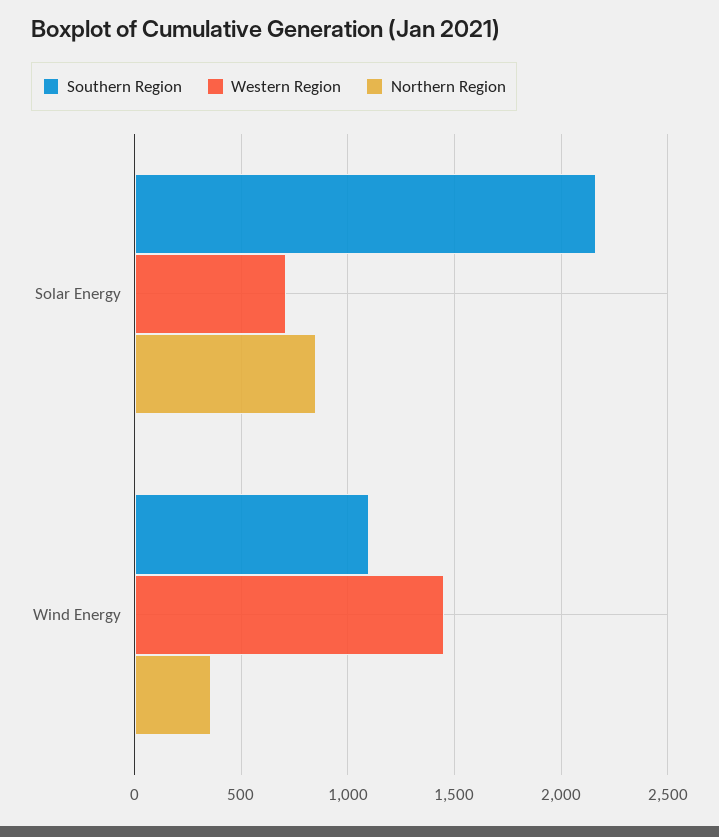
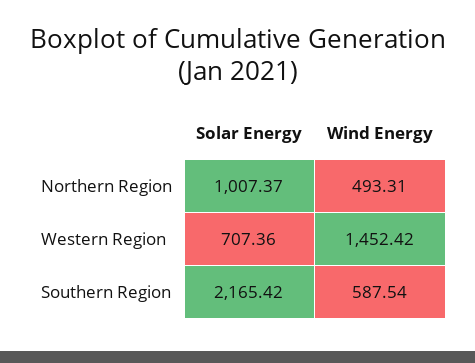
Northern Region, Solar Energy: 850 -> 1007.37
Southern Region, Wind Energy: 1100 -> 587.54
Northern Region, Wind Energy: 350 -> 493.31

